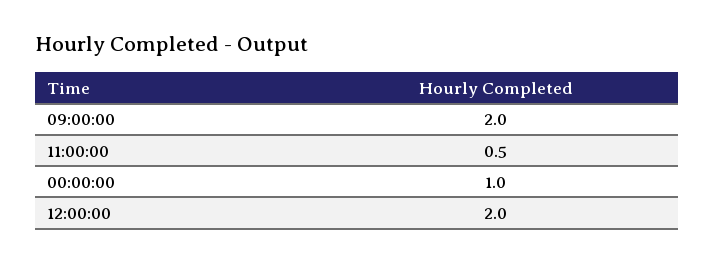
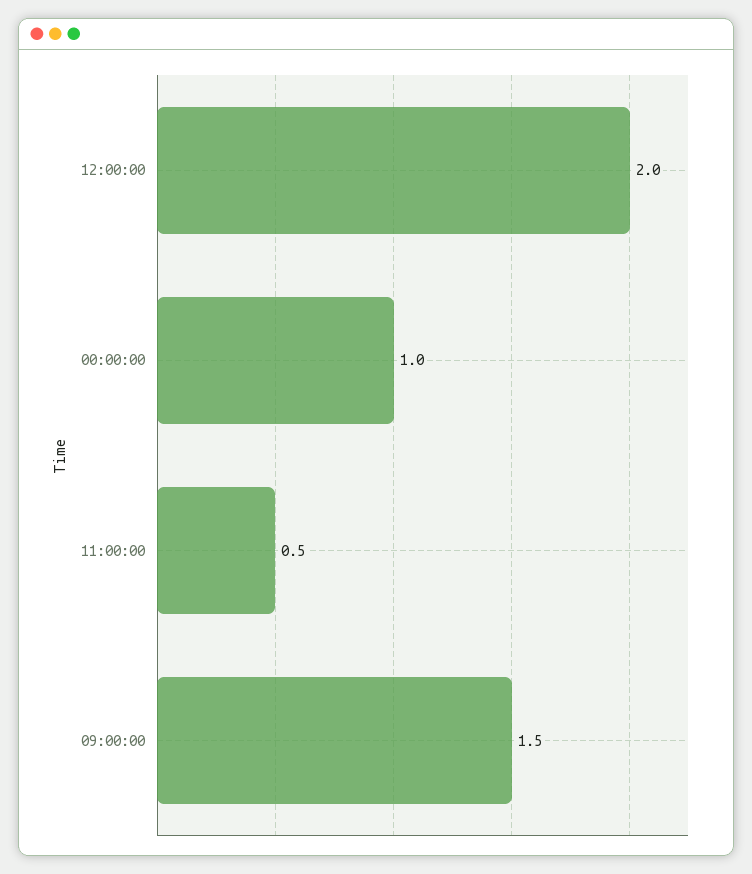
09:00:00: 2 -> 1.5

